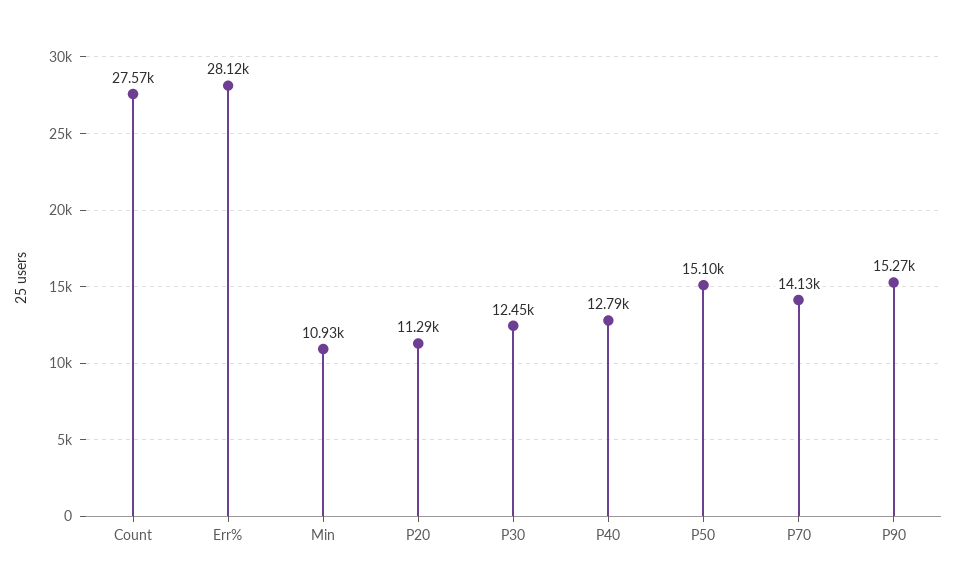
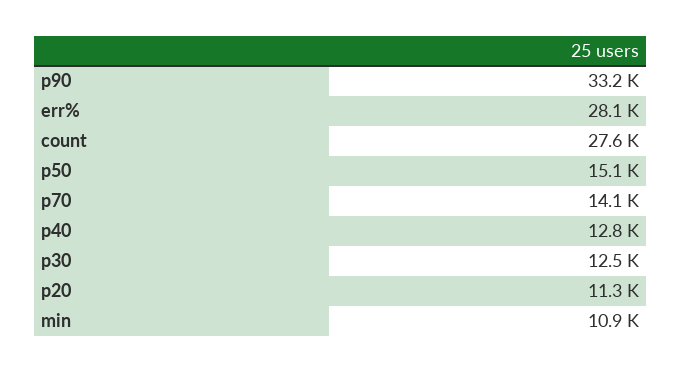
P90: 15270 -> 33200

